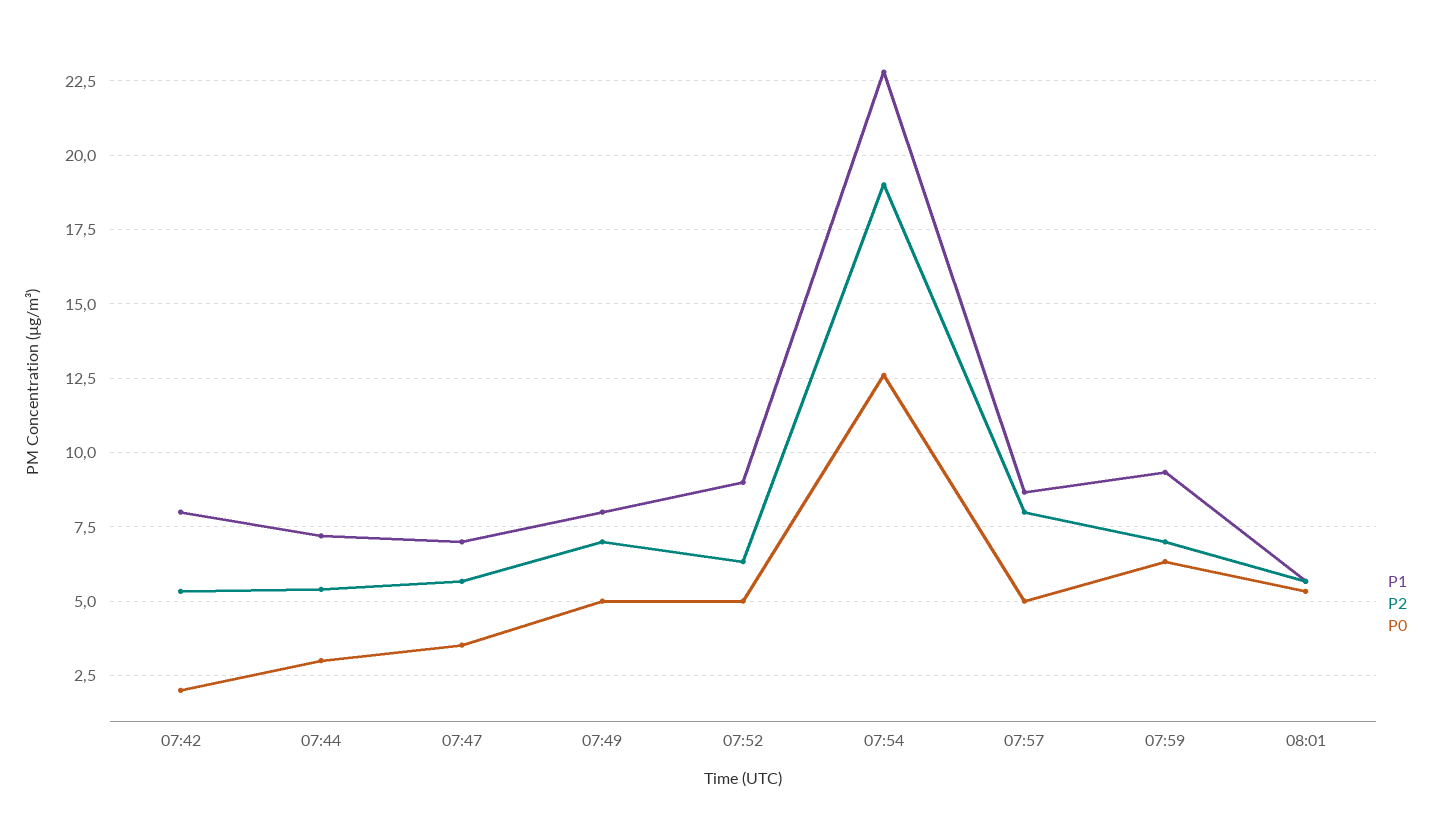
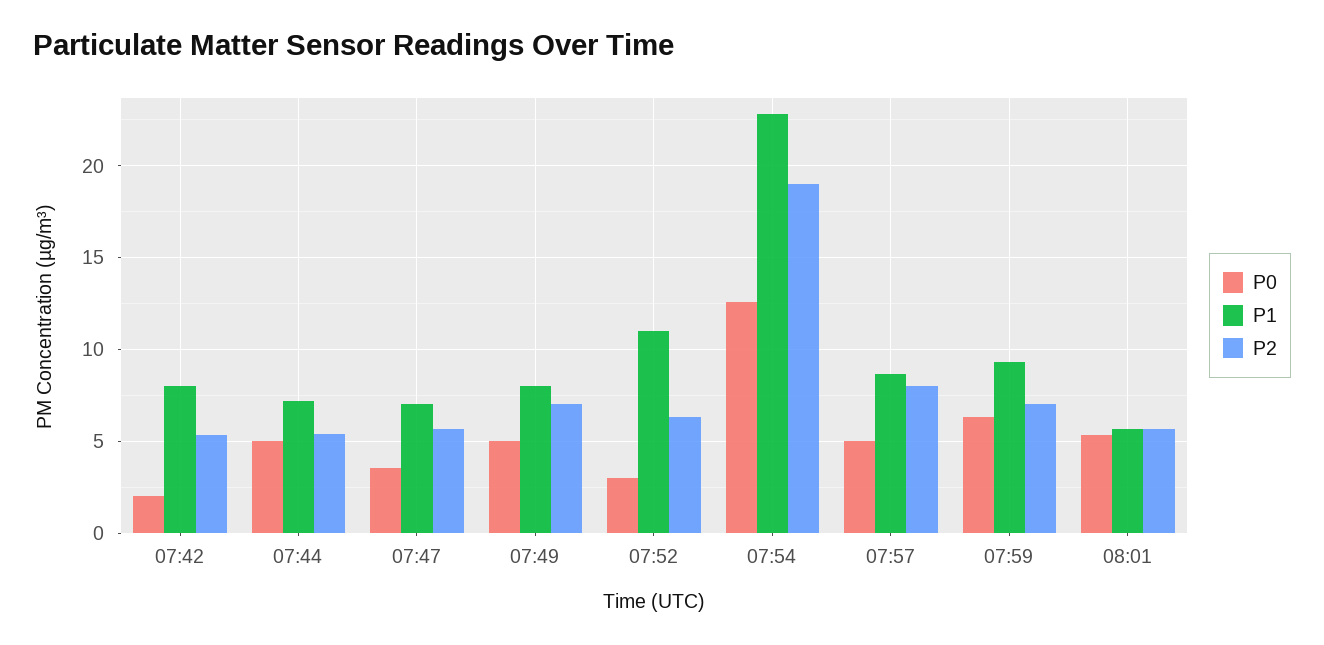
P0, 07:44: 3 -> 5
P1, 07:52: 9 -> 11
P0, 07:52: 5 -> 3

